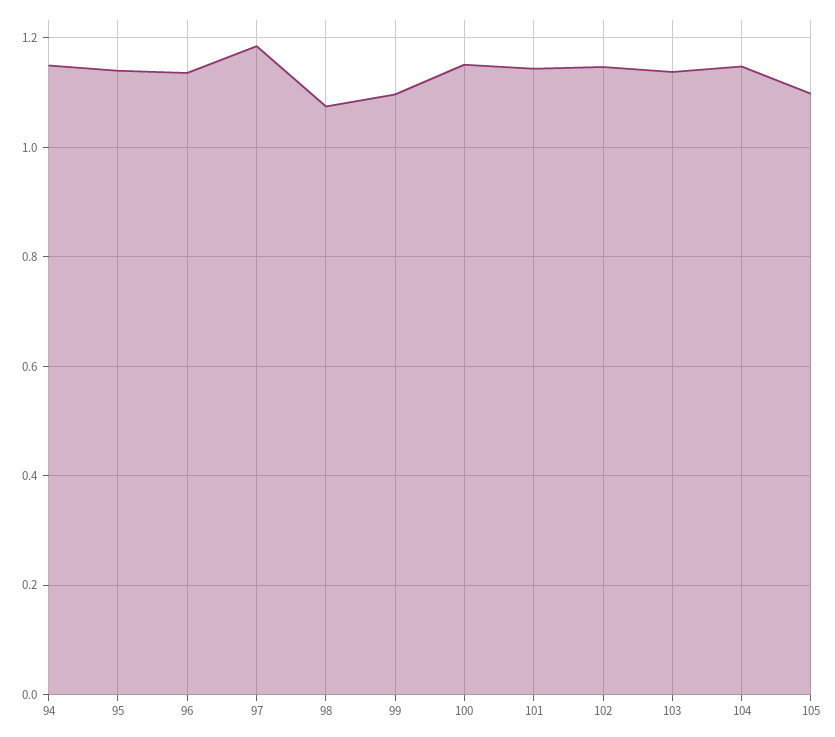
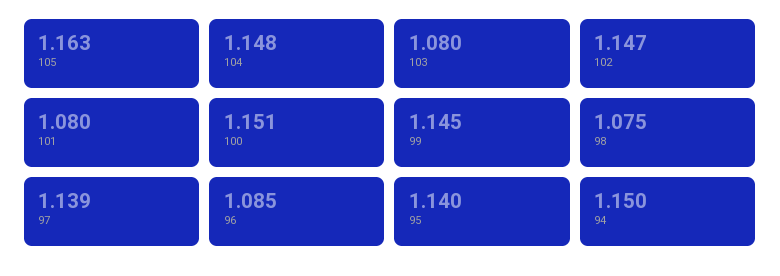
96: 1.14 -> 1.085
97: 1.18 -> 1.139
99: 1.1 -> 1.145
101: 1.14 -> 1.08
103: 1.14 -> 1.08
105: 1.1 -> 1.163

